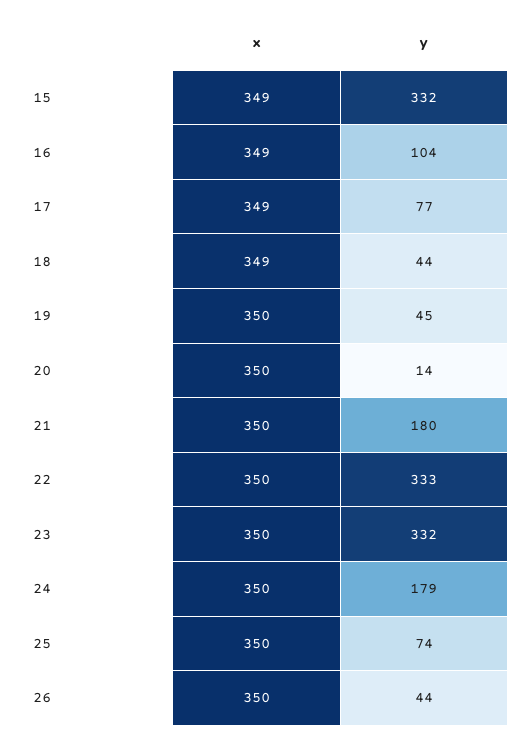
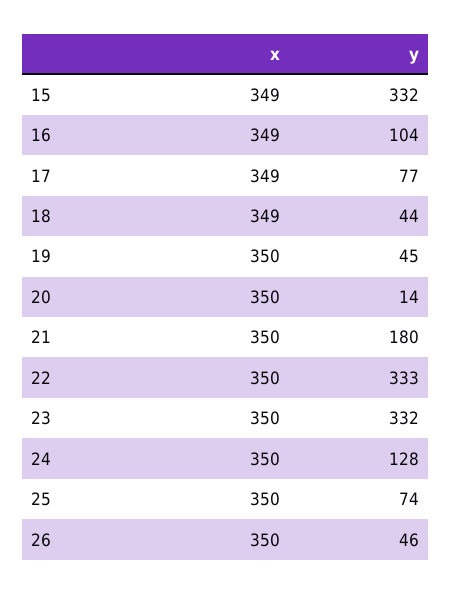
y, 24: 179 -> 128
y, 26: 44 -> 46

